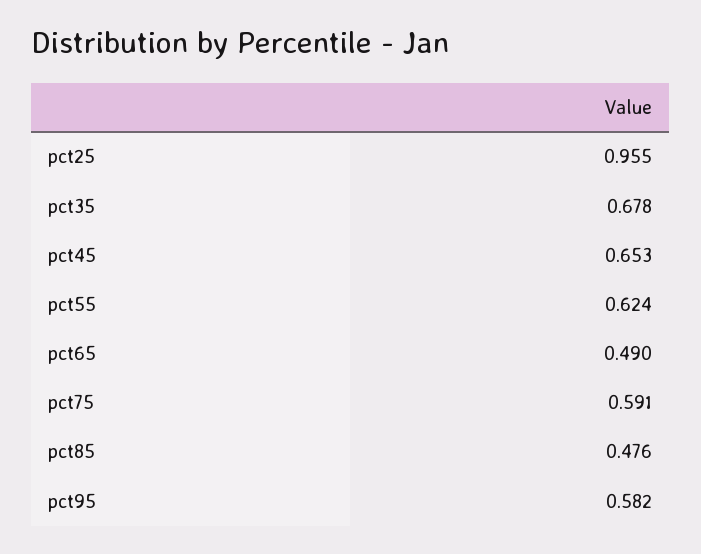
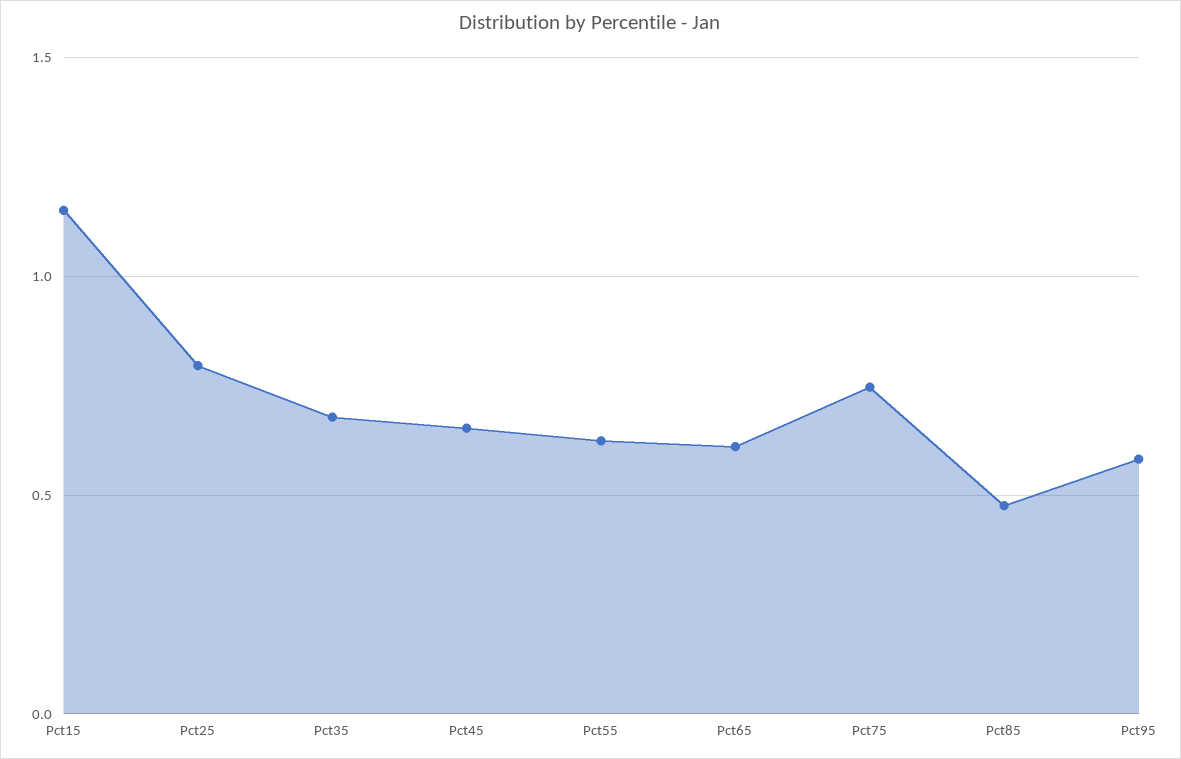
pct25: 0.955 -> 0.8
pct65: 0.49 -> 0.6
pct75: 0.591 -> 0.75
Pct15: none -> 1.15

